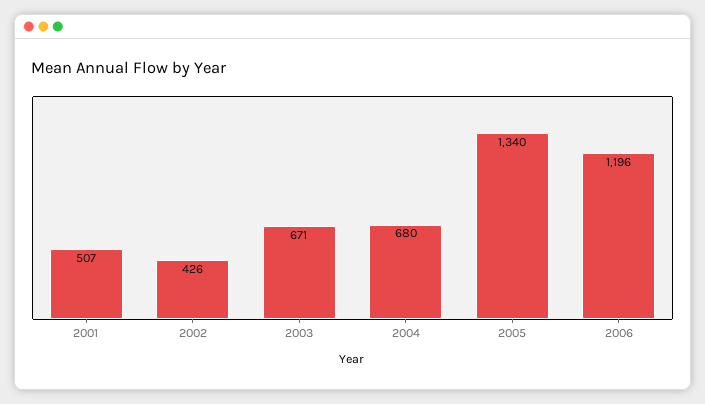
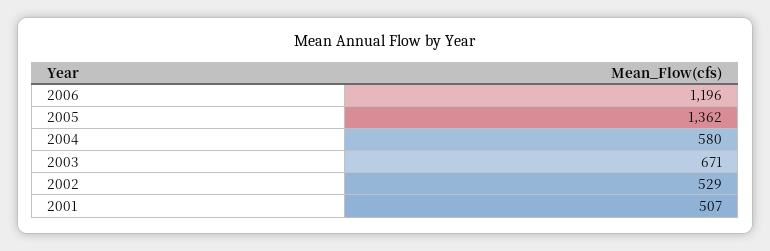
2002: 426 -> 529
2004: 680 -> 580
2005: 1340 -> 1362

